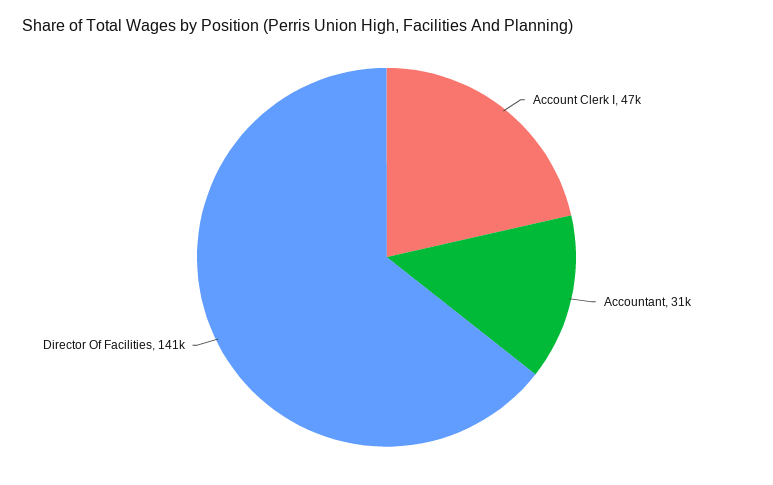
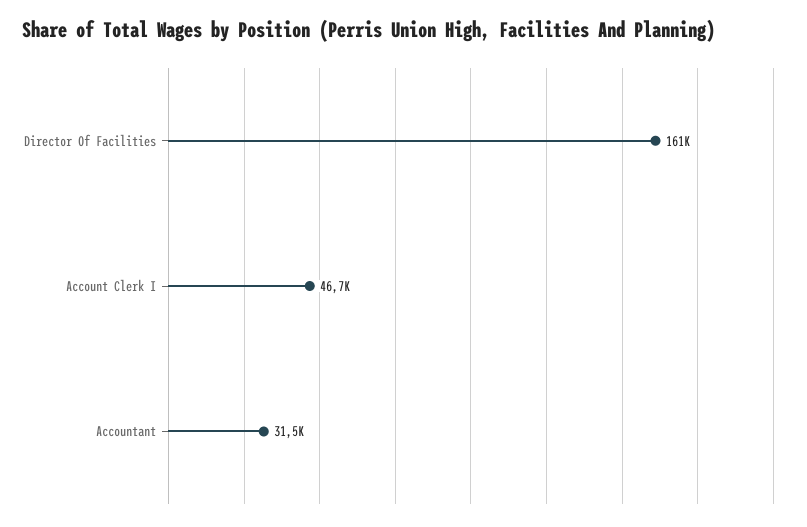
Director Of Facilities: 141000 -> 161000

